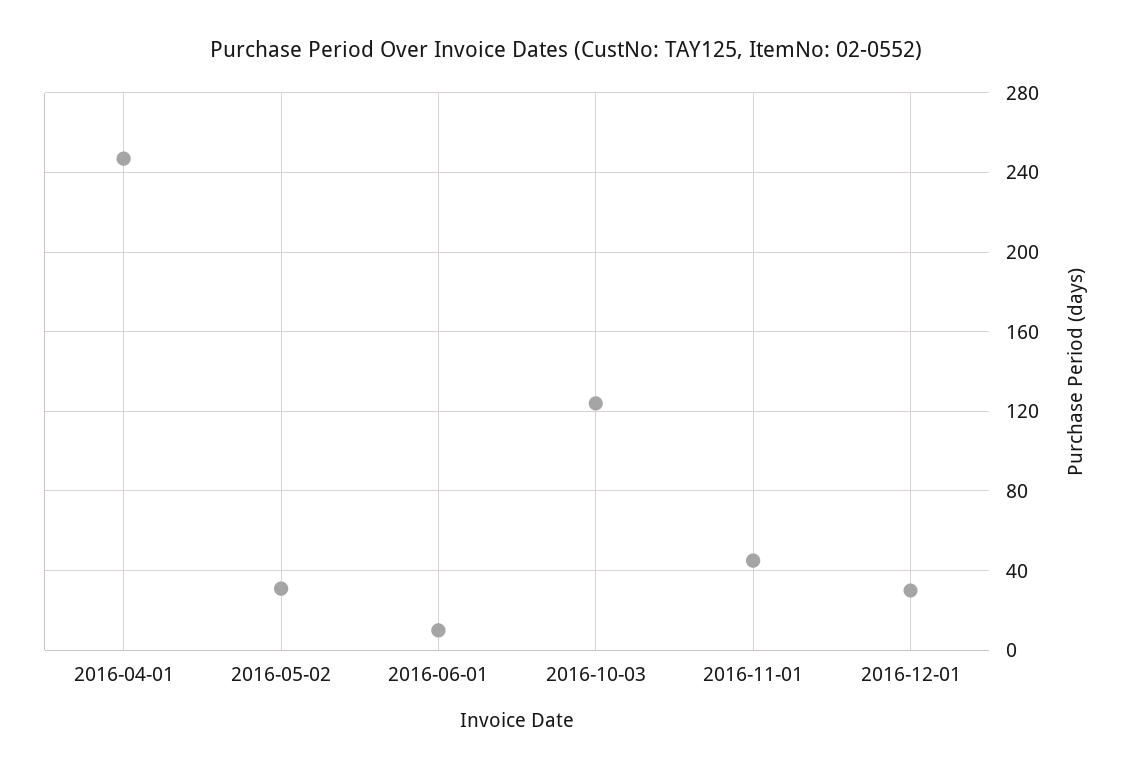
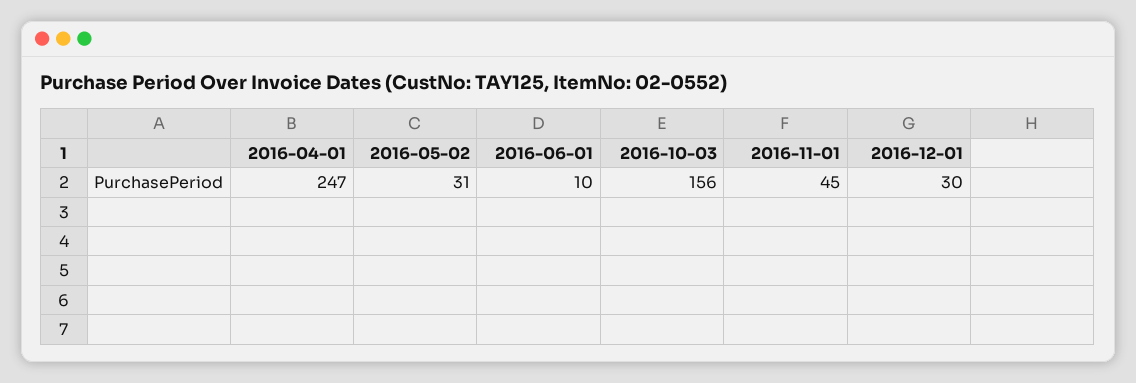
2016-10-03: 125 -> 156

